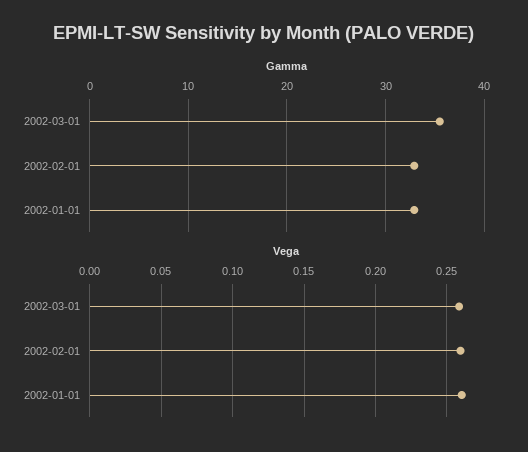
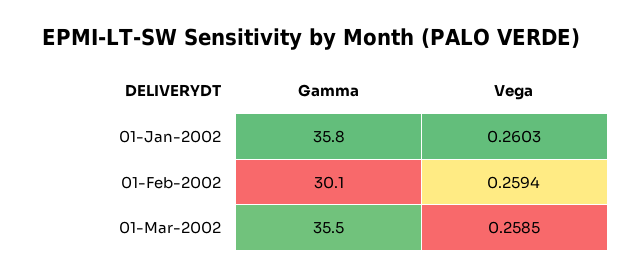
Gamma, 2002-02-01: 33 -> 30.1
Gamma, 2002-01-01: 33 -> 35.8

